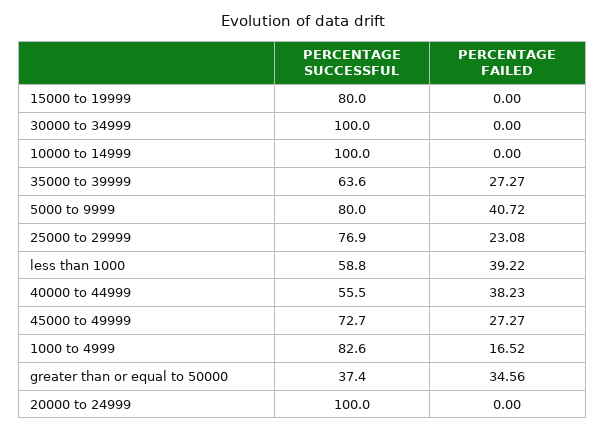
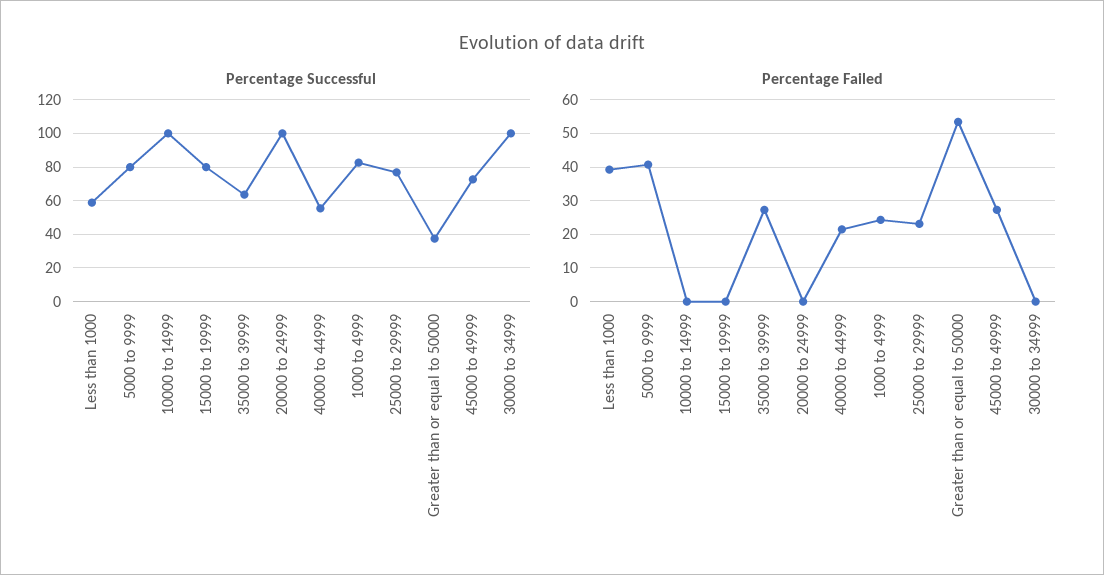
PERCENTAGE FAILED, 40000 to 44999: 38.23 -> 22
PERCENTAGE FAILED, 1000 to 4999: 16.52 -> 24
PERCENTAGE FAILED, greater than or equal to 50000: 34.56 -> 54

